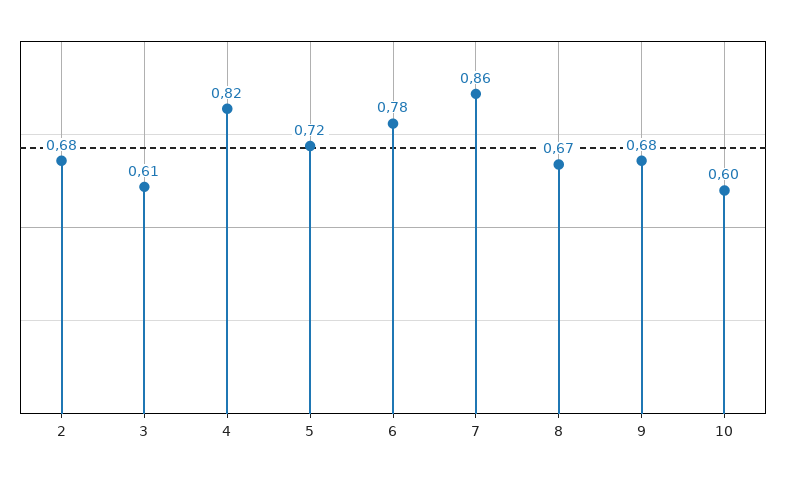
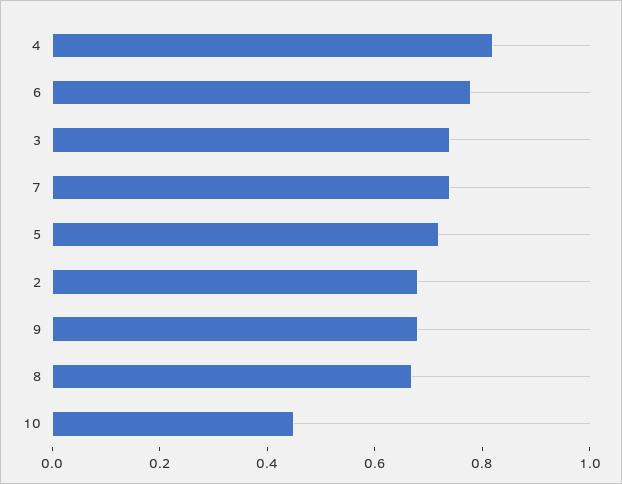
3: 0.61 -> 0.75
7: 0.86 -> 0.75
10: 0.6 -> 0.45

